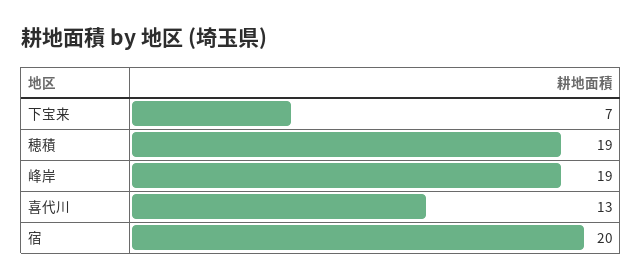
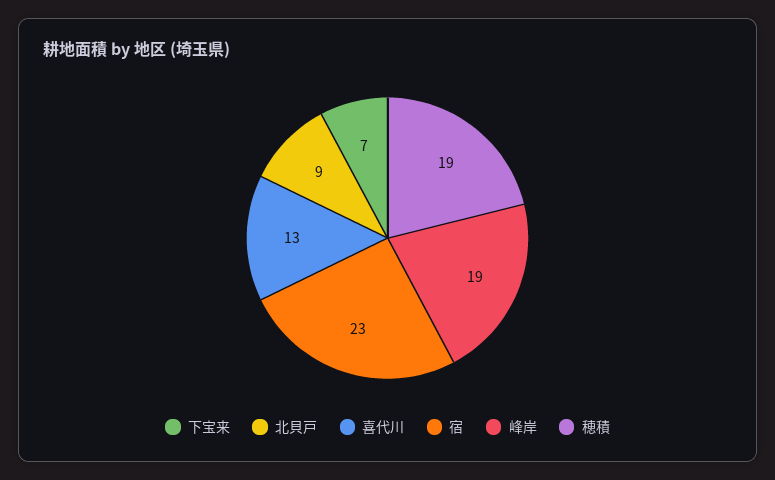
宿: 20 -> 23
北貝戸: none -> 9

